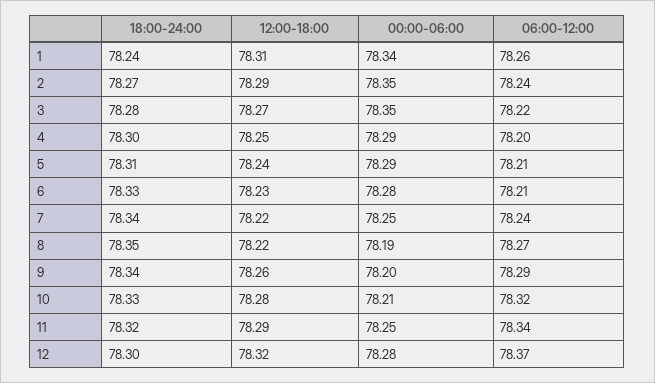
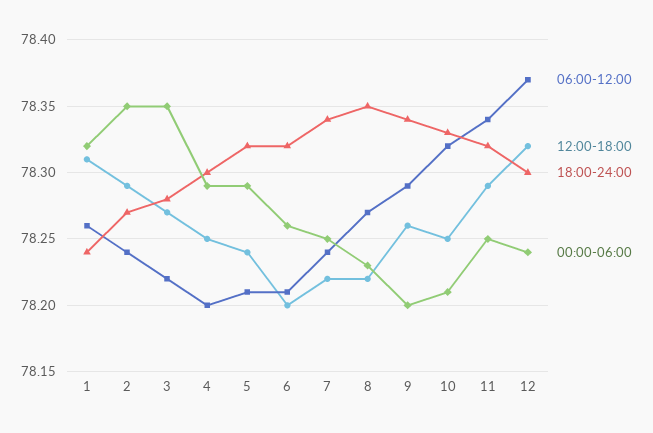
00:00-06:00, 1: 78.34 -> 78.32
18:00-24:00, 5: 78.31 -> 78.32
18:00-24:00, 6: 78.33 -> 78.32
12:00-18:00, 6: 78.23 -> 78.2
00:00-06:00, 6: 78.28 -> 78.26
00:00-06:00, 8: 78.19 -> 78.23
12:00-18:00, 10: 78.28 -> 78.25
00:00-06:00, 12: 78.28 -> 78.24

